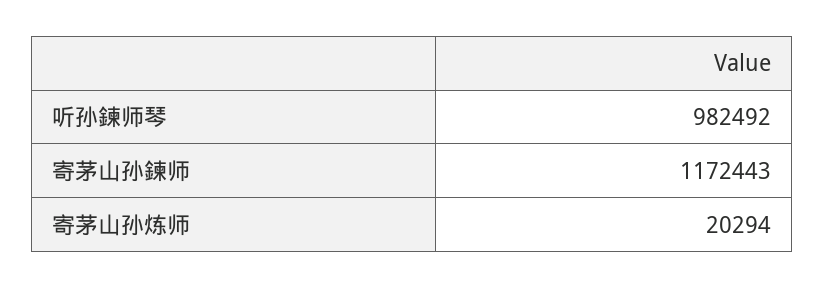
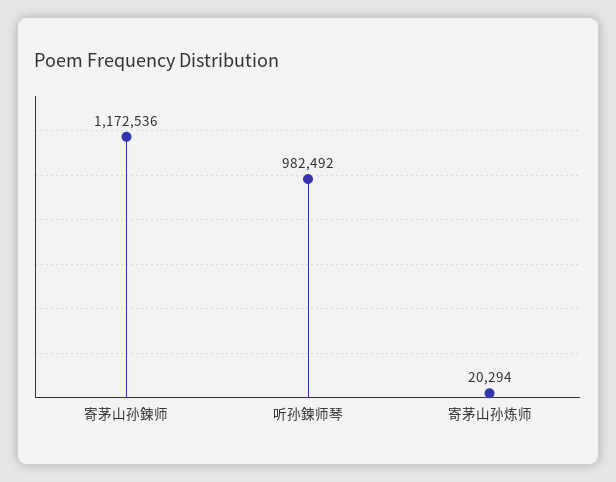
寄茅山孙鍊师: 1172443 -> 1172536

